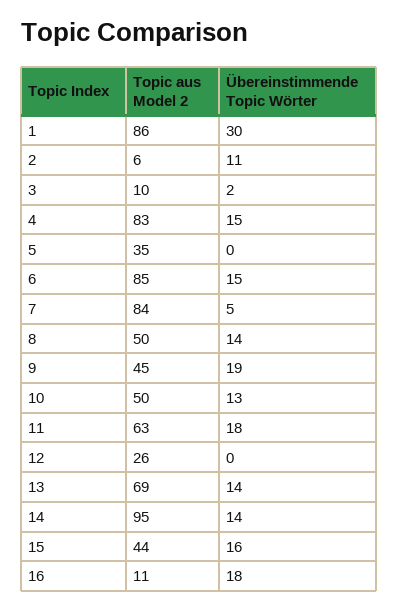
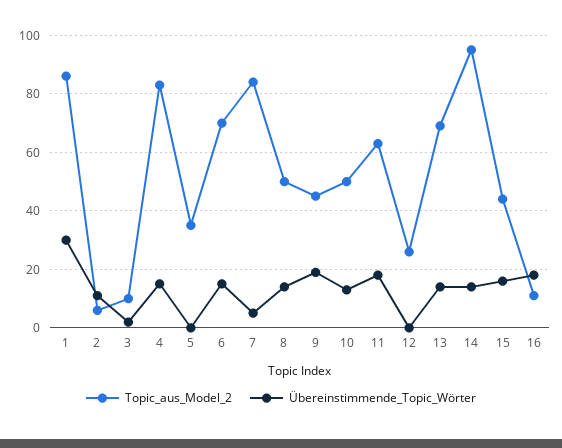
Topic aus Model 2, 6: 85 -> 70

